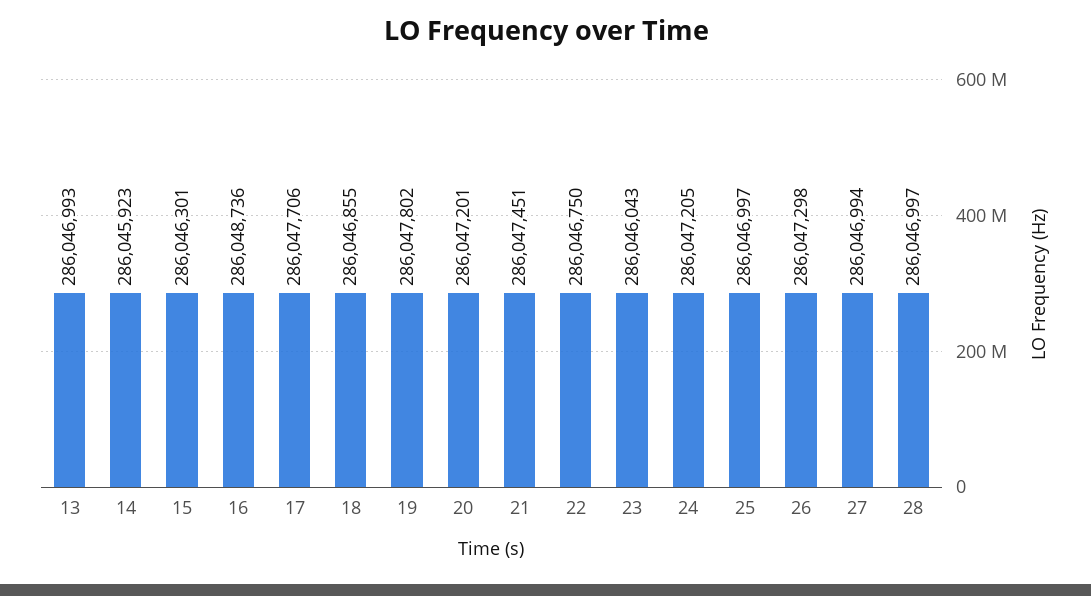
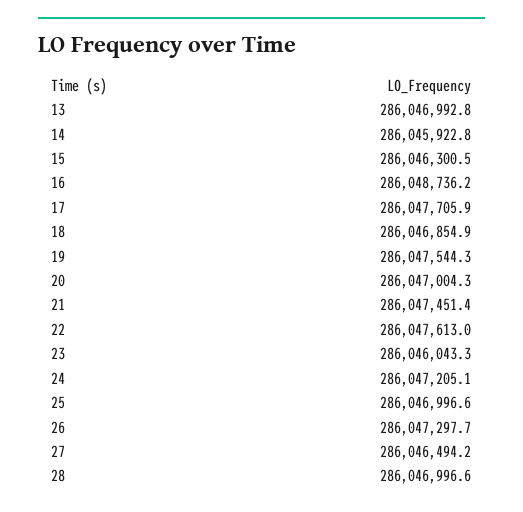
19: 286047802 -> 286047544.3
20: 286047201 -> 286047004.3
22: 286046750 -> 286047613
27: 286046994 -> 286046494.2

